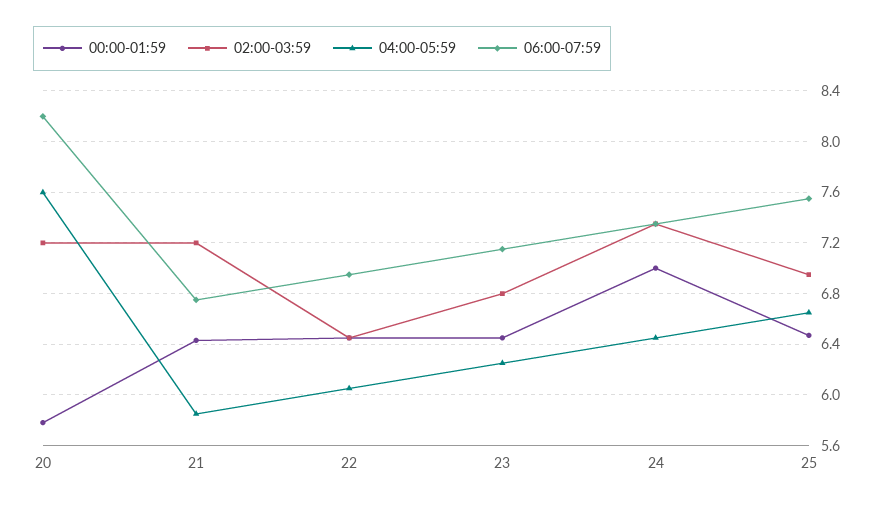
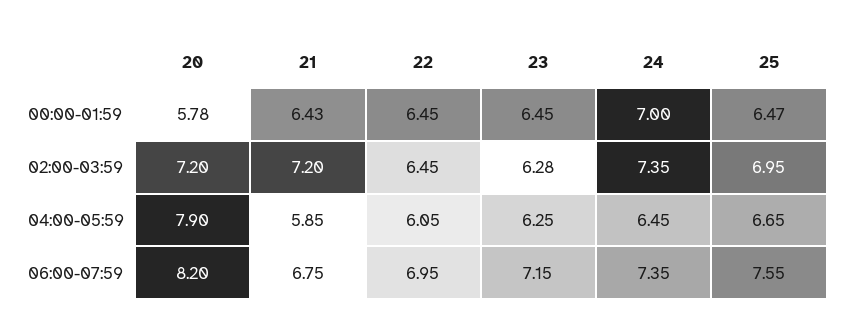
04:00-05:59, 20: 7.6 -> 7.9
02:00-03:59, 23: 6.8 -> 6.28

